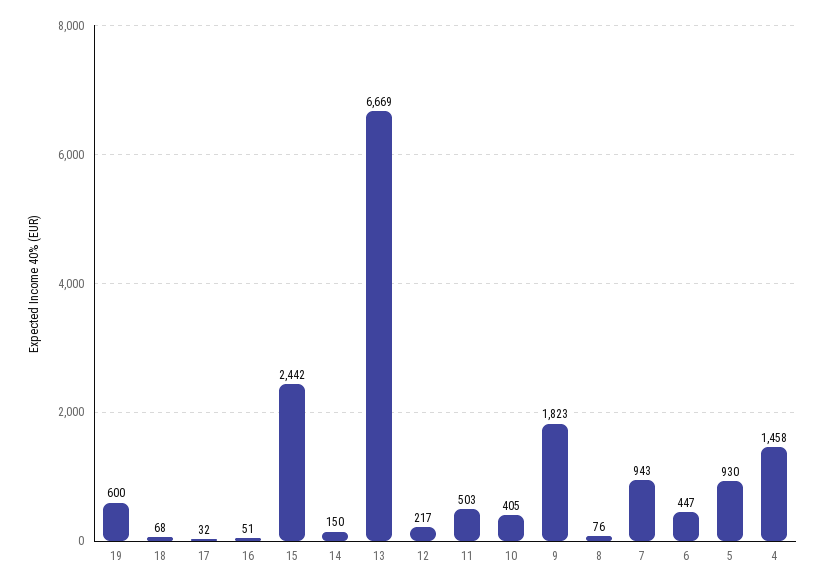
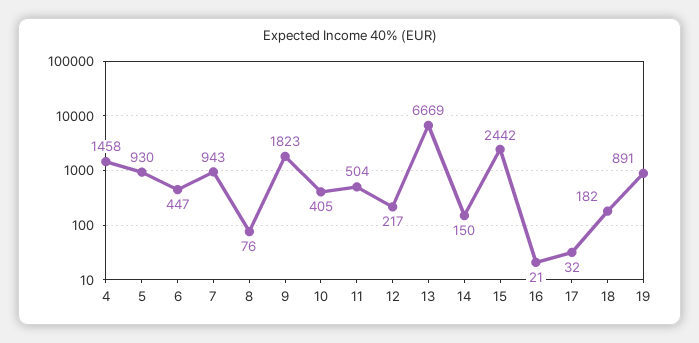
19: 600 -> 891
18: 68 -> 182
16: 51 -> 21
11: 503 -> 504

